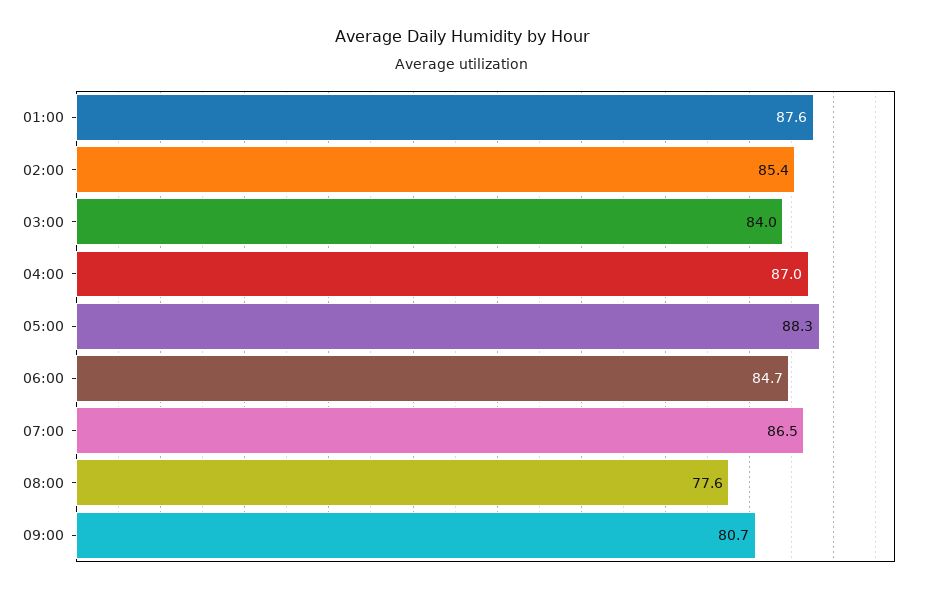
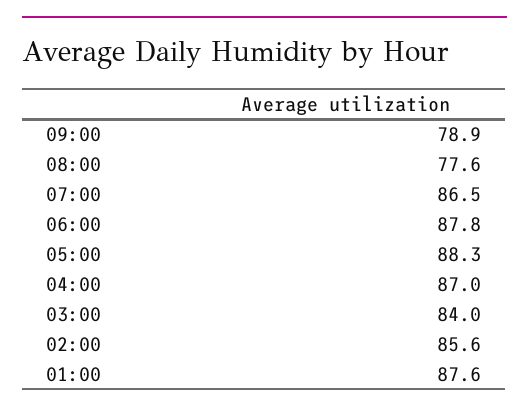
02:00: 85.4 -> 85.6
06:00: 84.7 -> 87.8
09:00: 80.7 -> 78.9

